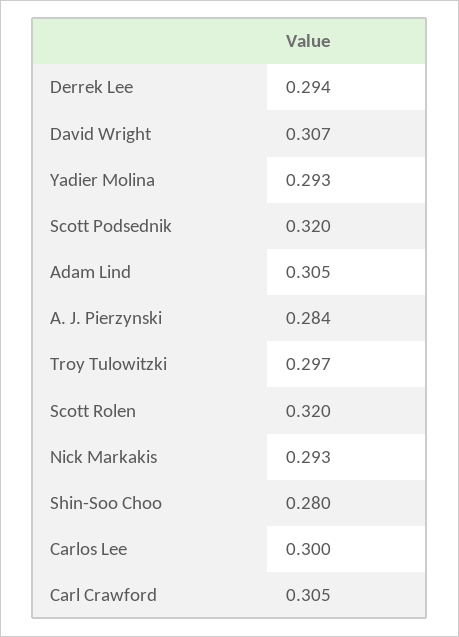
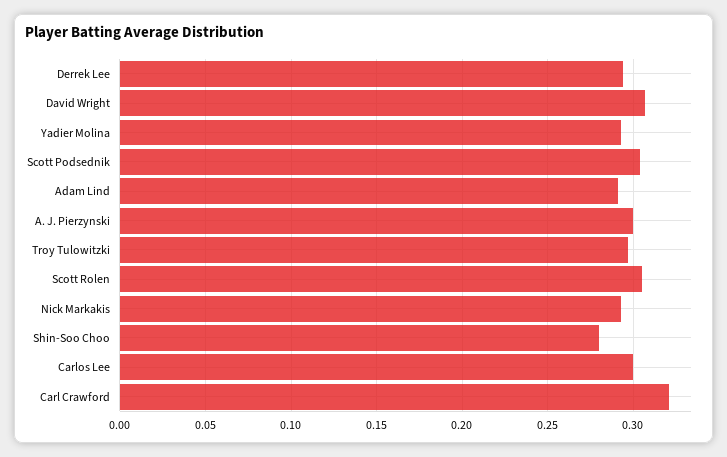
Scott Podsednik: 0.32 -> 0.305
Adam Lind: 0.305 -> 0.29
A. J. Pierzynski: 0.284 -> 0.3
Scott Rolen: 0.32 -> 0.305
Carl Crawford: 0.305 -> 0.32

